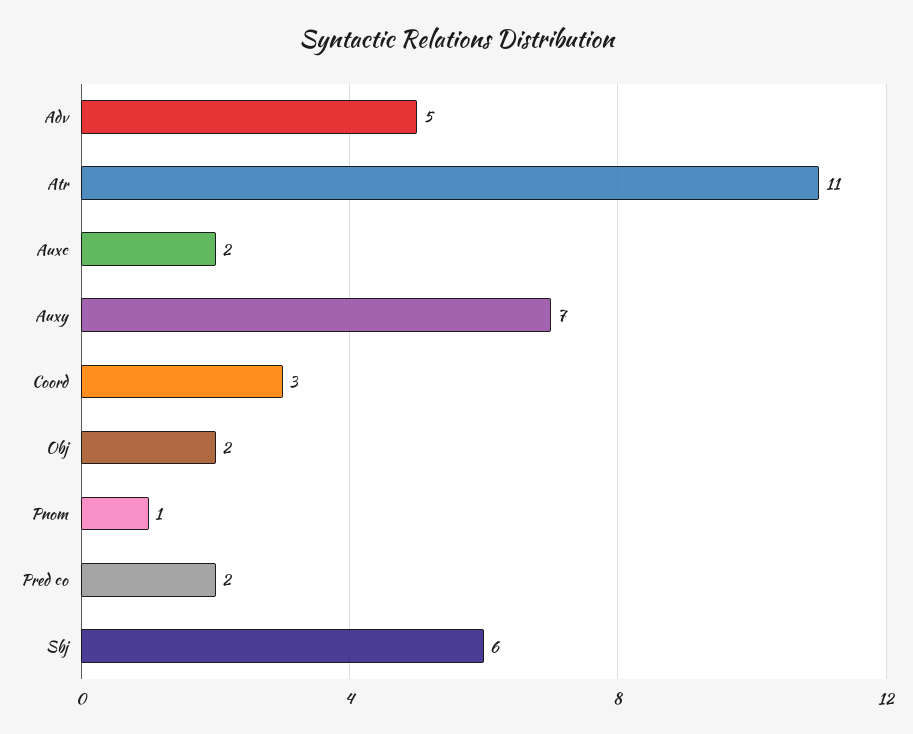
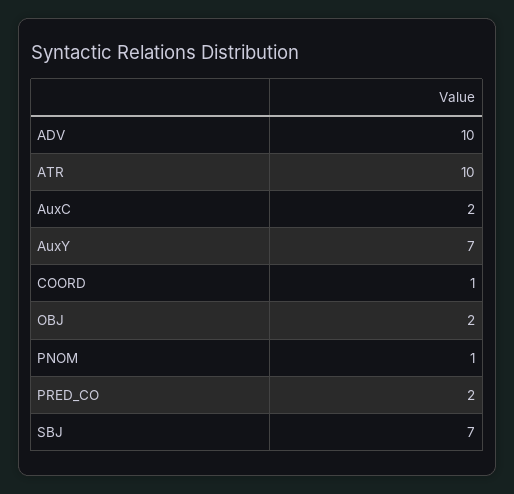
Adv: 5 -> 10
Atr: 11 -> 10
Coord: 3 -> 1
Sbj: 6 -> 7

